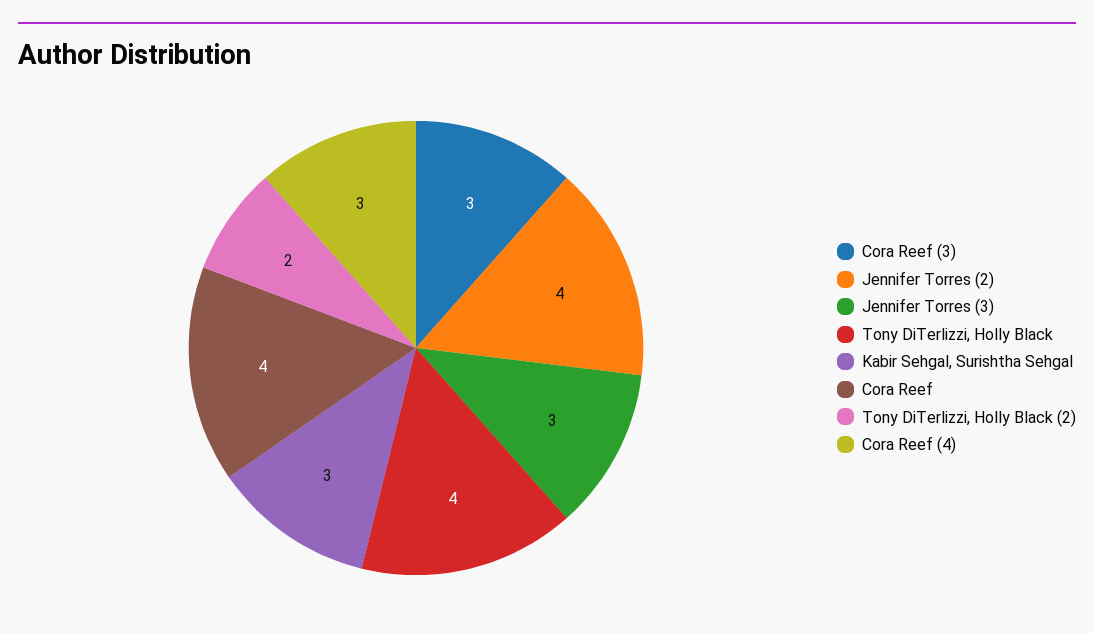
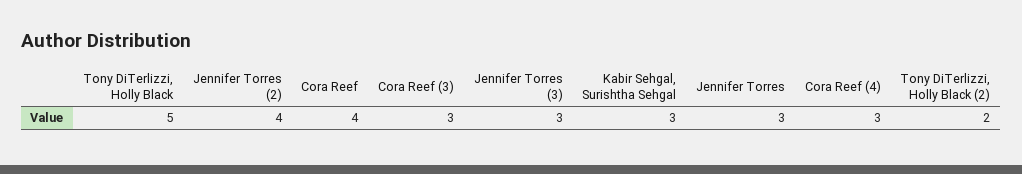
Tony DiTerlizzi, Holly Black: 4 -> 5
Jennifer Torres: none -> 3

